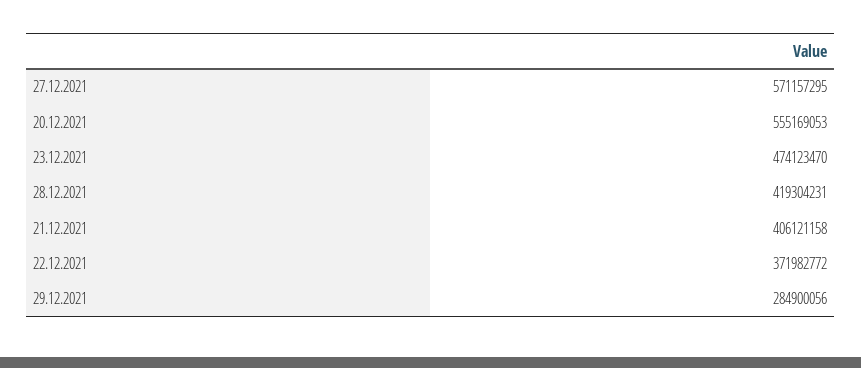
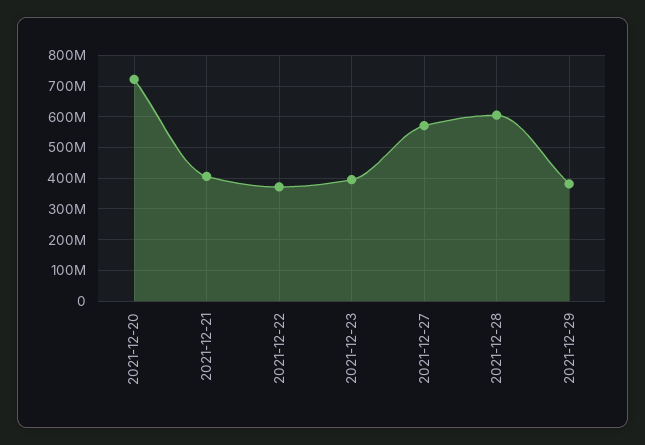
20.12.2021: 555169053 -> 720000000
23.12.2021: 474123470 -> 400000000
28.12.2021: 419304231 -> 600000000
29.12.2021: 284900056 -> 380000000

